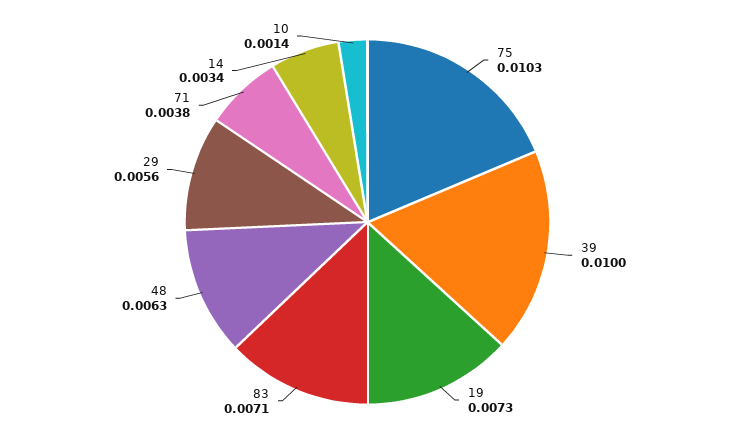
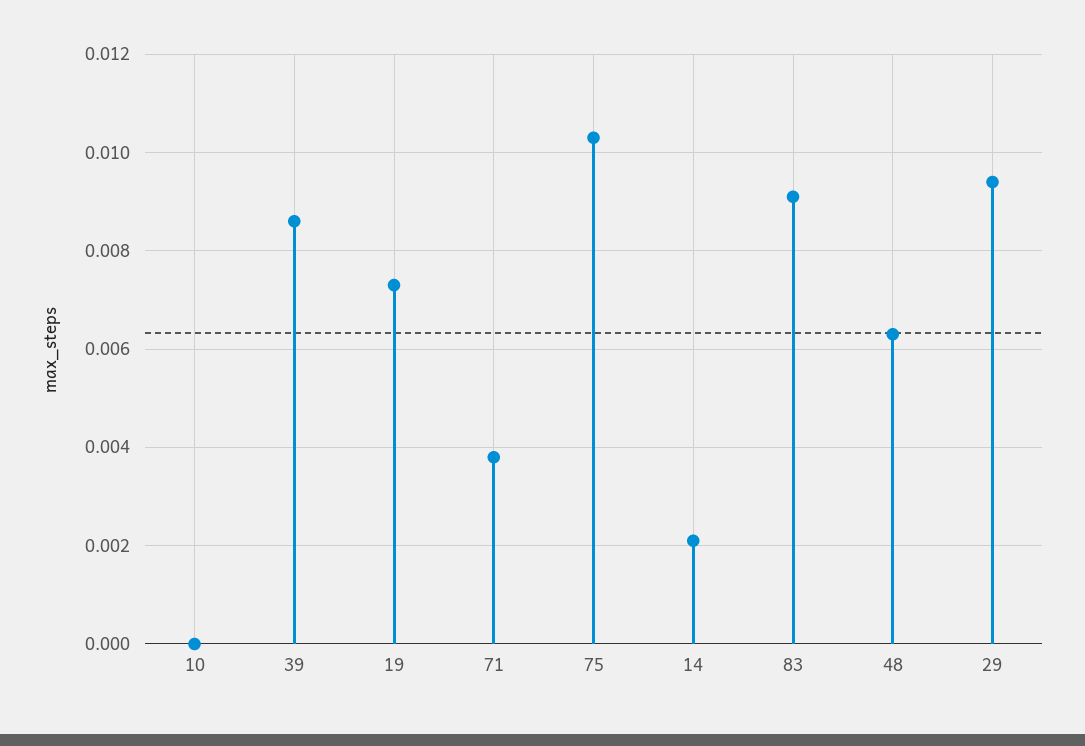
39: 0.01 -> 0.0085
83: 0.0071 -> 0.009
29: 0.0056 -> 0.0095
14: 0.0034 -> 0.002
10: 0.0014 -> 0

